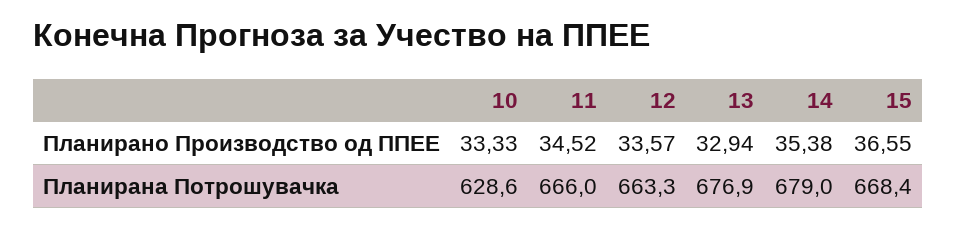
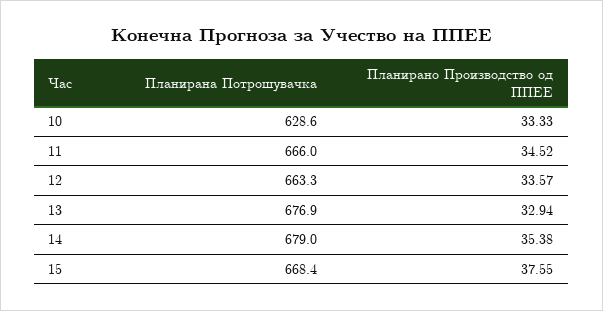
15, Планирано Производство од ППЕЕ: 36.55 -> 37.55

